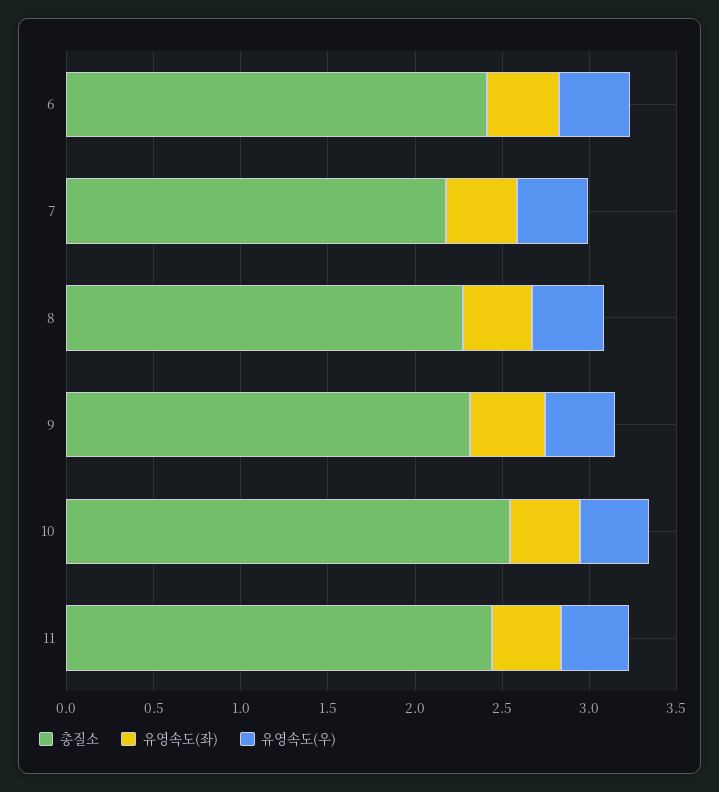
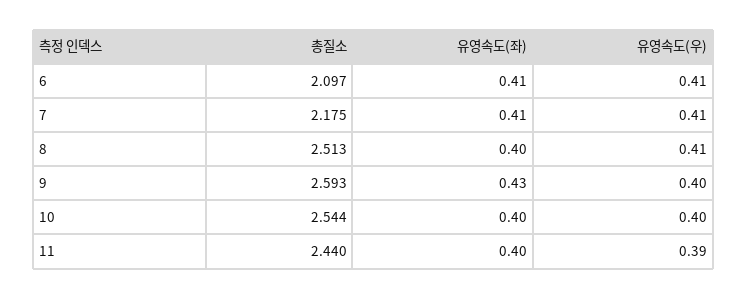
총질소, 6: 2.4 -> 2.097
총질소, 8: 2.3 -> 2.513
총질소, 9: 2.3 -> 2.593

